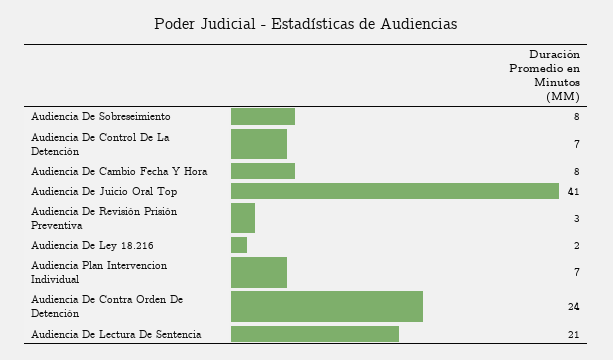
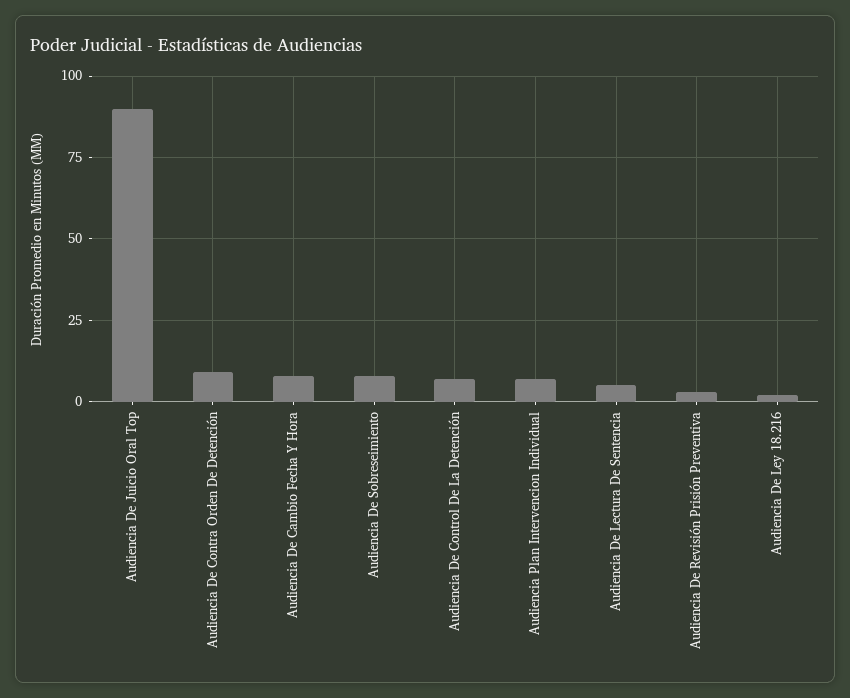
Audiencia De Juicio Oral Top: 41 -> 90
Audiencia De Contra Orden De Detención: 24 -> 10
Audiencia De Lectura De Sentencia: 21 -> 5

